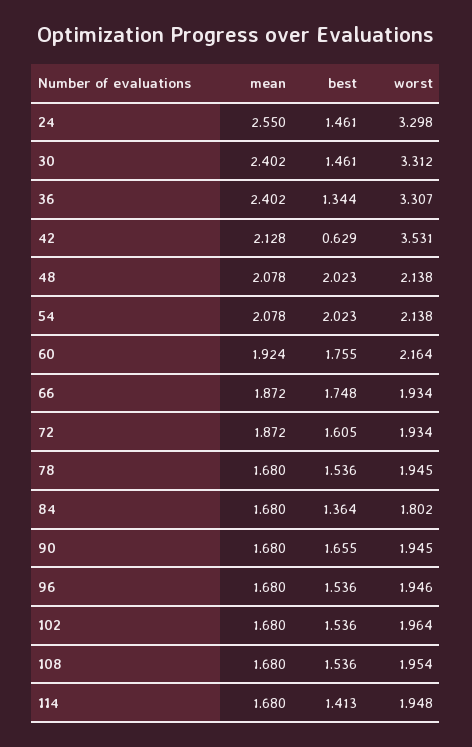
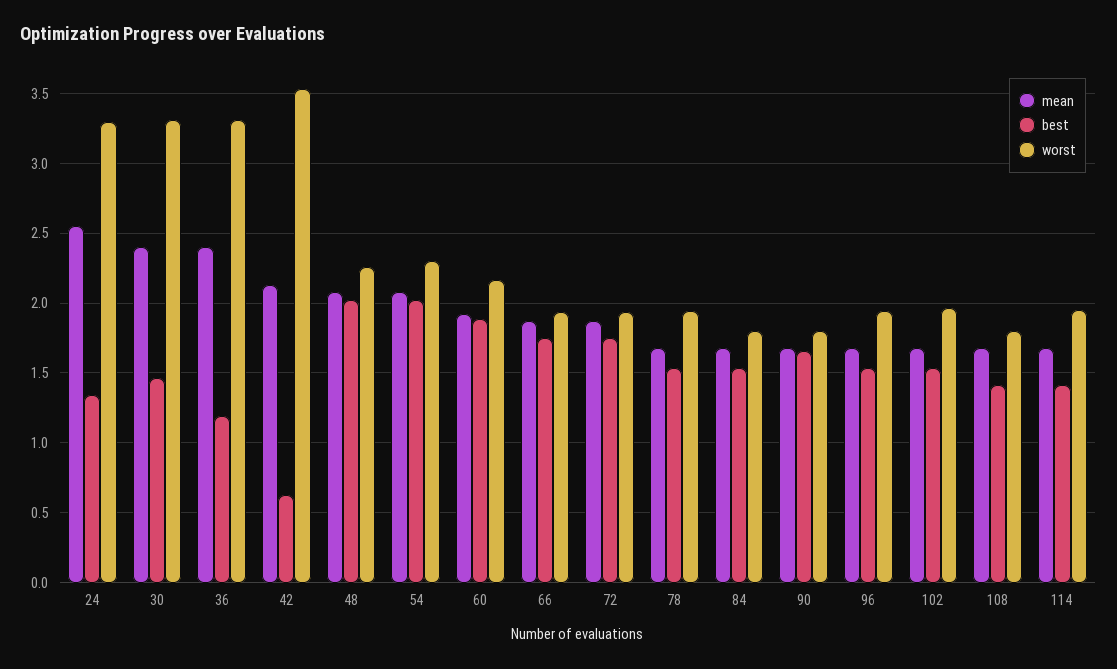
best, 24: 1.461 -> 1.35
best, 36: 1.344 -> 1.2
worst, 48: 2.138 -> 2.25
worst, 54: 2.138 -> 2.3
best, 60: 1.755 -> 1.9
best, 72: 1.605 -> 1.75
best, 84: 1.364 -> 1.55
worst, 90: 1.945 -> 1.8
best, 108: 1.536 -> 1.4
worst, 108: 1.954 -> 1.8

